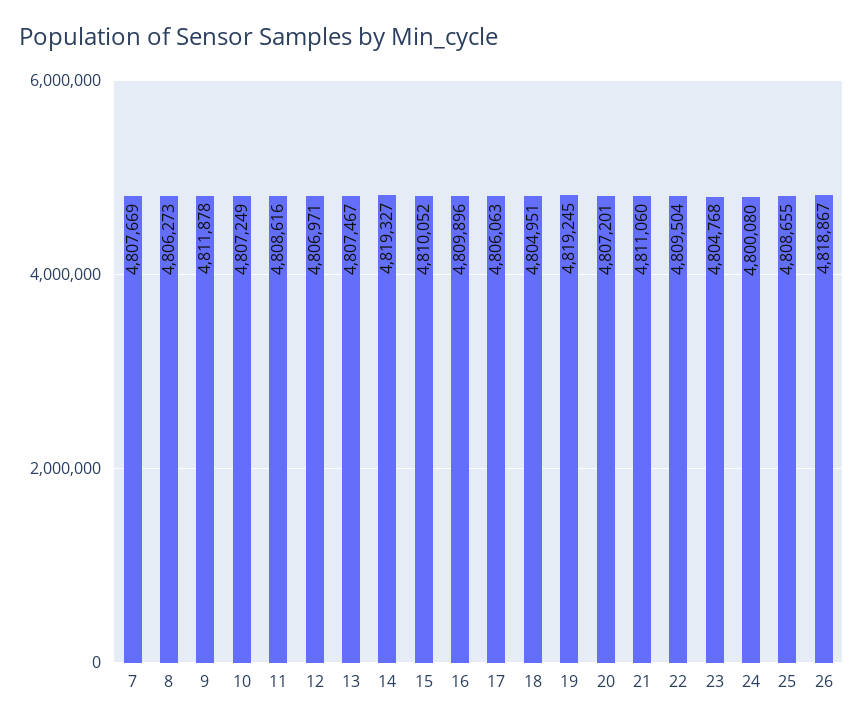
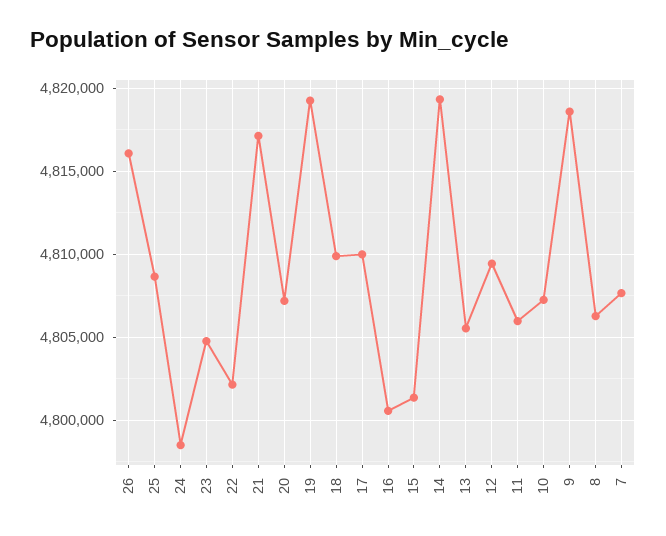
9: 4811878 -> 4818500
11: 4808616 -> 4806000
12: 4806971 -> 4809500
13: 4807467 -> 4805500
15: 4810052 -> 4801500
16: 4809896 -> 4800500
17: 4806063 -> 4810000
18: 4804951 -> 4810000
21: 4811060 -> 4817000
22: 4809504 -> 4802000
24: 4800080 -> 4798500
26: 4818867 -> 4816000

